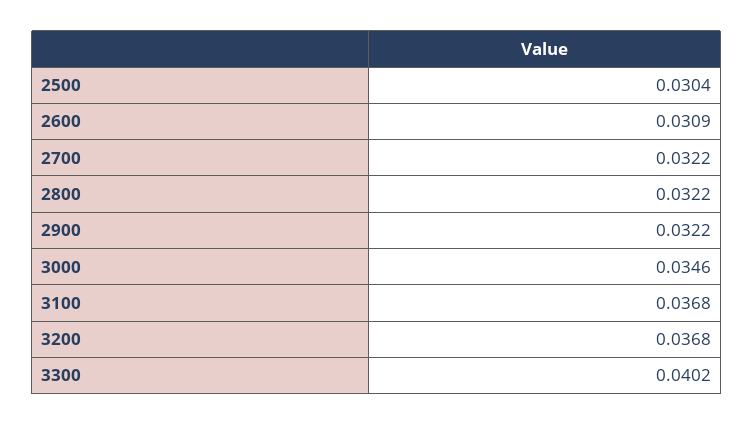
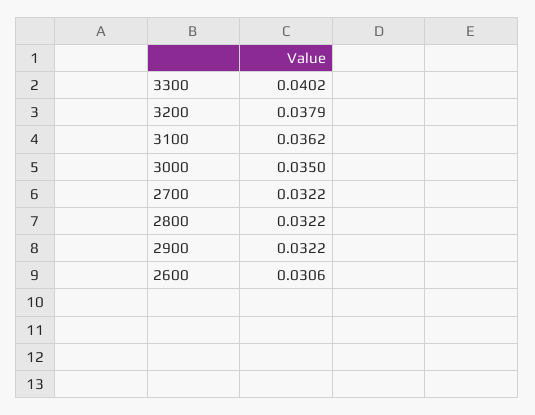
2500: 0.0304 -> none
2600: 0.0309 -> 0.0306
3000: 0.0346 -> 0.035
3100: 0.0368 -> 0.0362
3200: 0.0368 -> 0.0379

